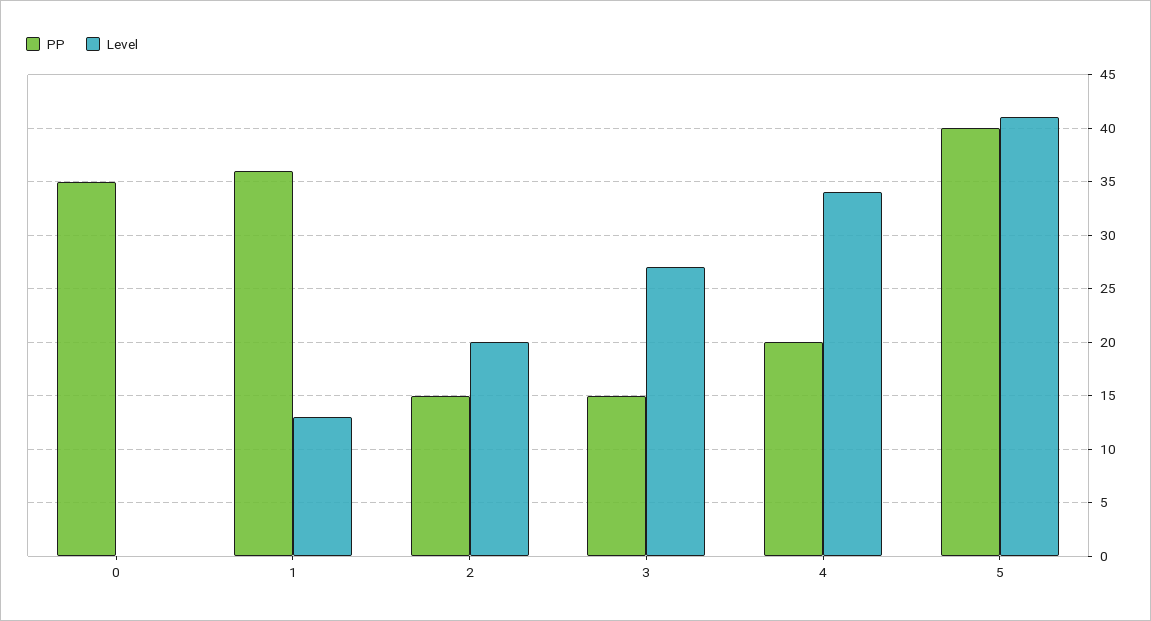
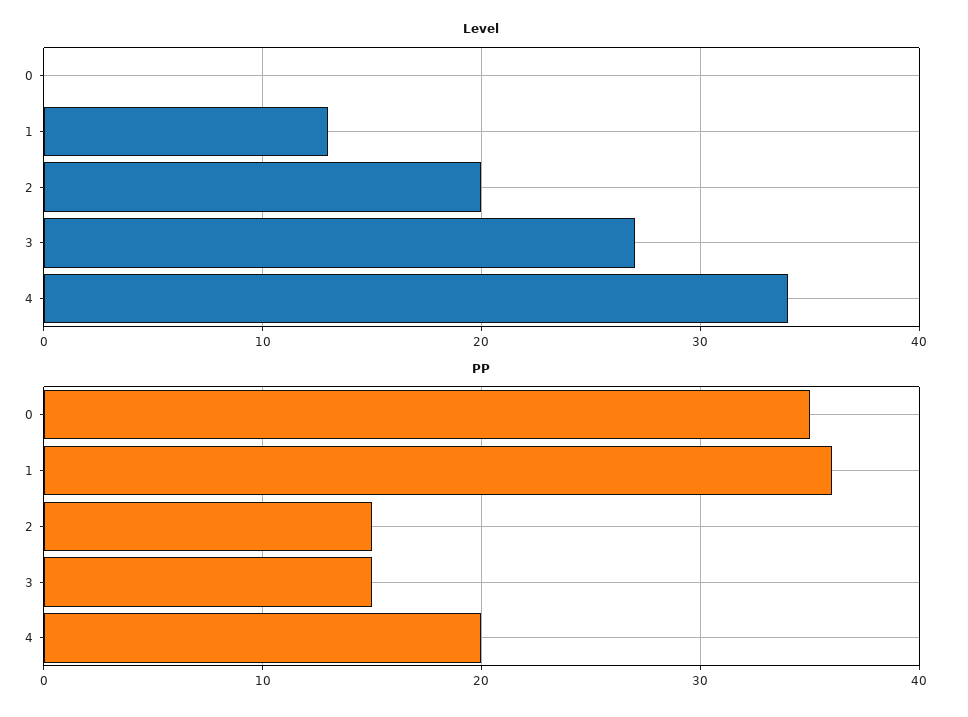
PP, 5: 40 -> none
Level, 5: 41 -> none

